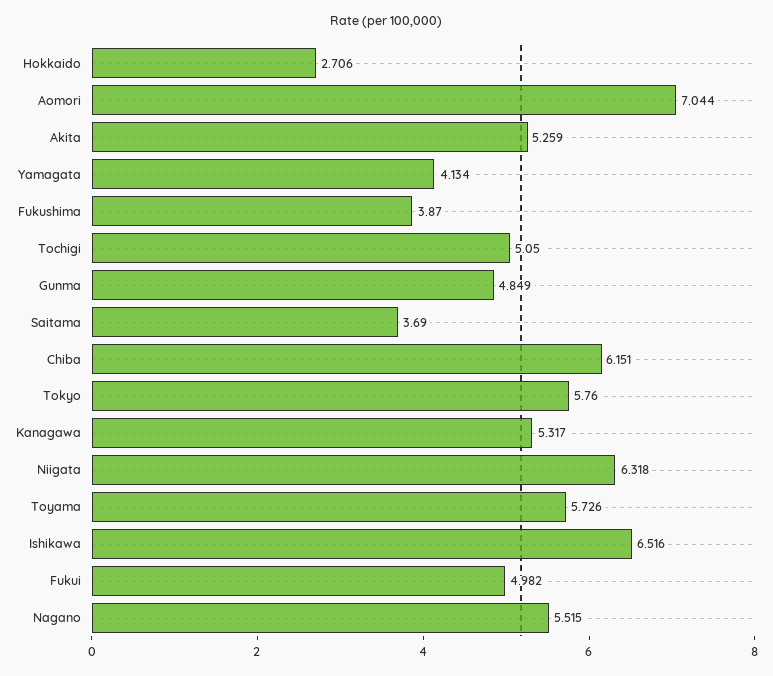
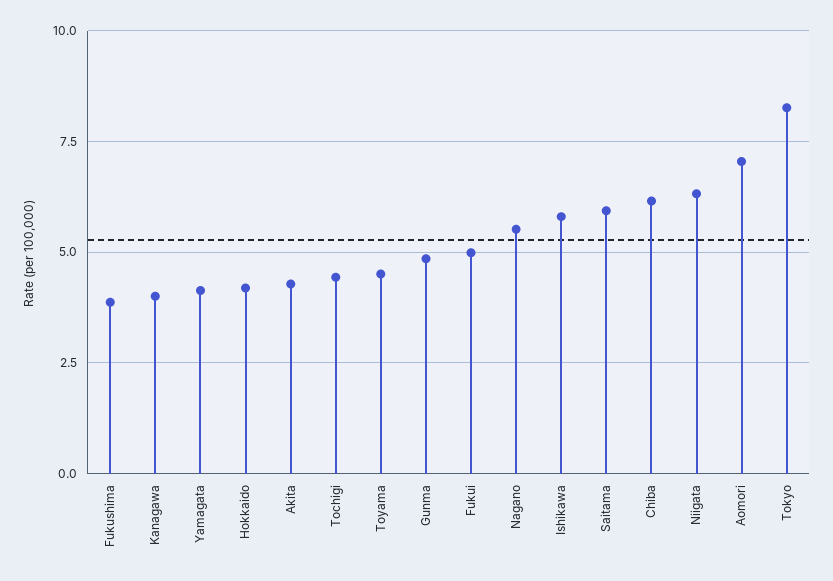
Hokkaido: 2.706 -> 4.25
Akita: 5.259 -> 4.25
Tochigi: 5.05 -> 4.5
Saitama: 3.69 -> 6
Tokyo: 5.76 -> 8.25
Kanagawa: 5.317 -> 4
Toyama: 5.726 -> 4.5
Ishikawa: 6.516 -> 5.75

